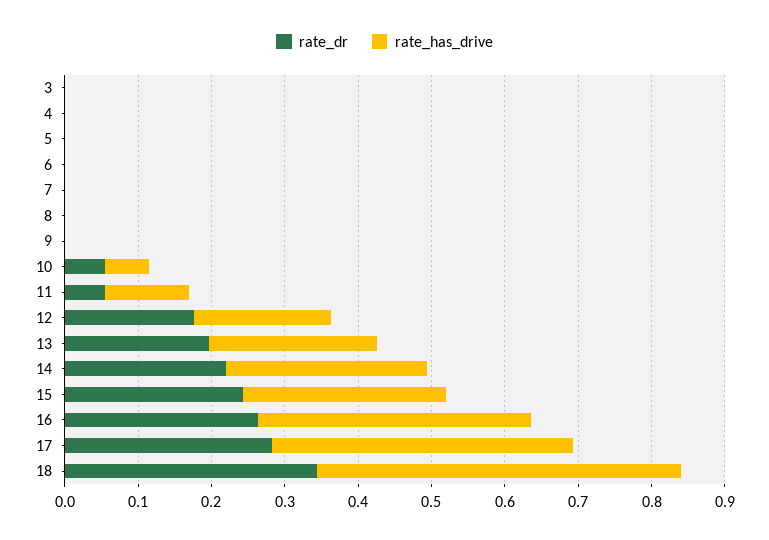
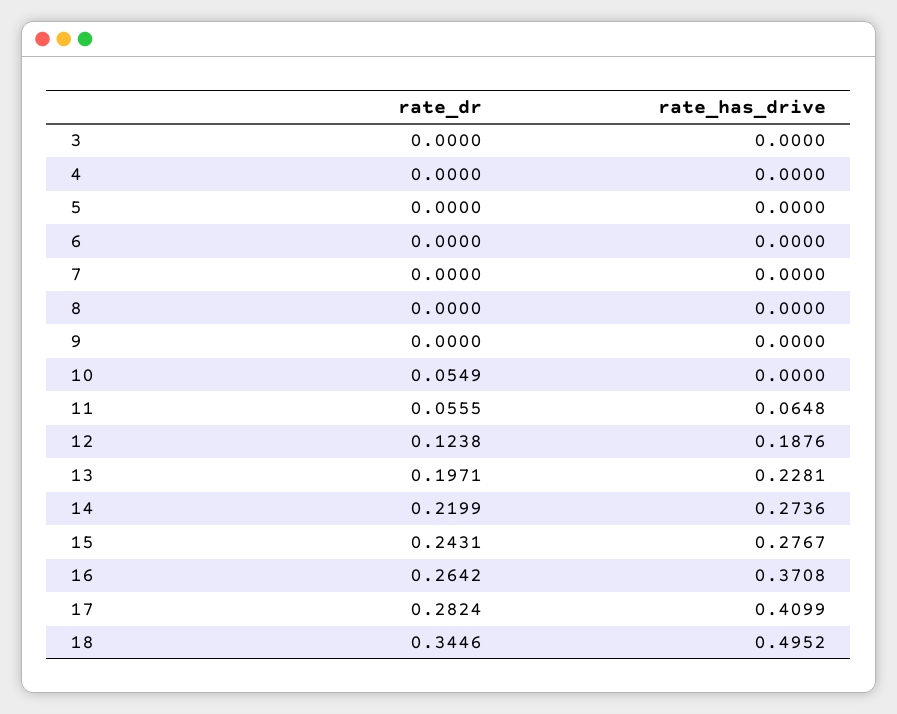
rate_has_drive, 10: 0.06 -> 0
rate_has_drive, 11: 0.12 -> 0.0648
rate_dr, 12: 0.18 -> 0.1238

